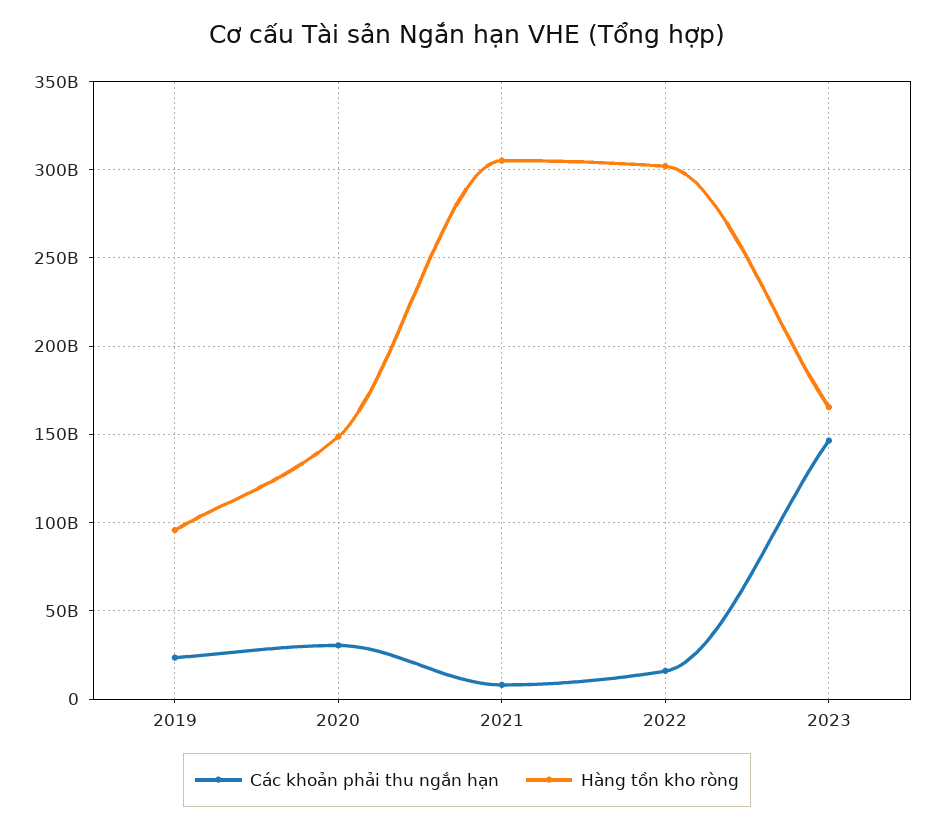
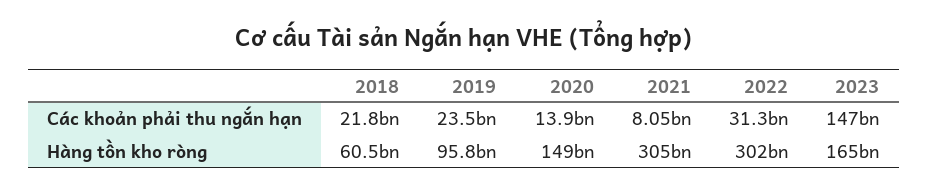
Các khoản phải thu ngắn hạn, 2020: 30000000000 -> 13900000000
Các khoản phải thu ngắn hạn, 2022: 15000000000 -> 31300000000
Các khoản phải thu ngắn hạn, 2018: none -> 21800000000
Hàng tồn kho ròng, 2018: none -> 60500000000

